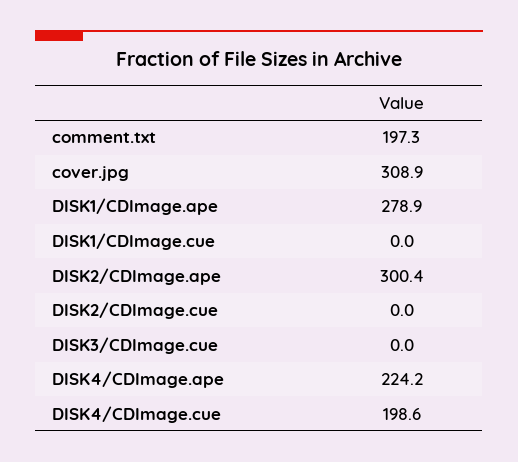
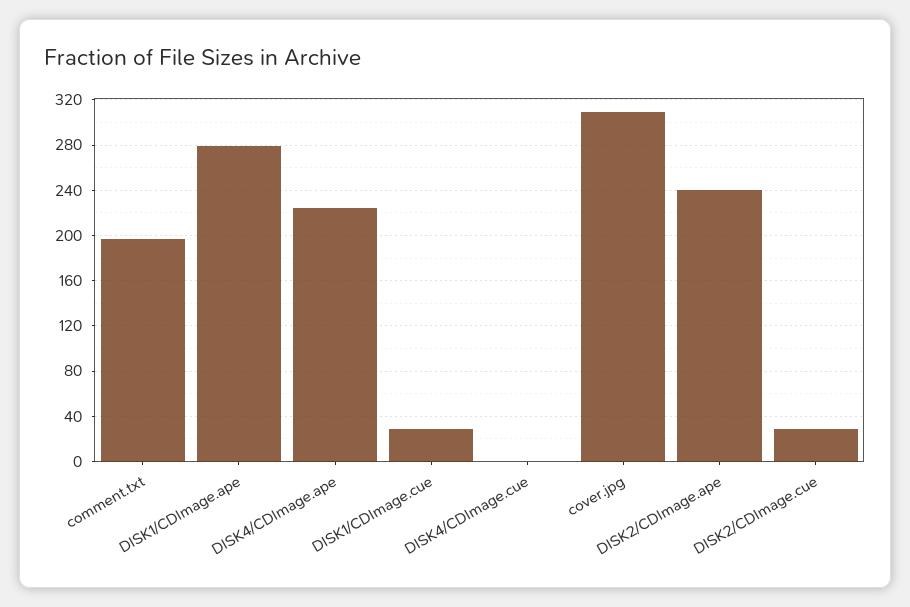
DISK1/CDImage.cue: 0 -> 30
DISK2/CDImage.ape: 300.4 -> 240
DISK2/CDImage.cue: 0 -> 30
DISK3/CDImage.cue: 0 -> none
DISK4/CDImage.cue: 198.6 -> 0

